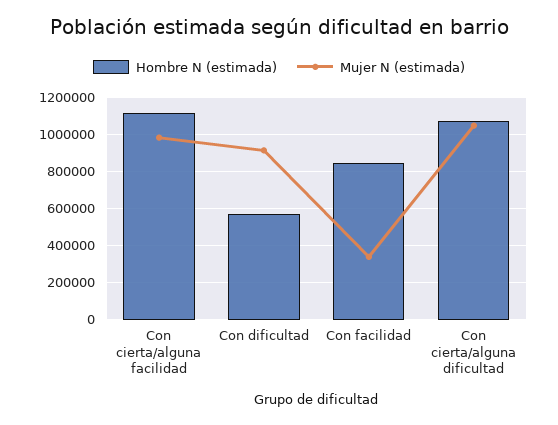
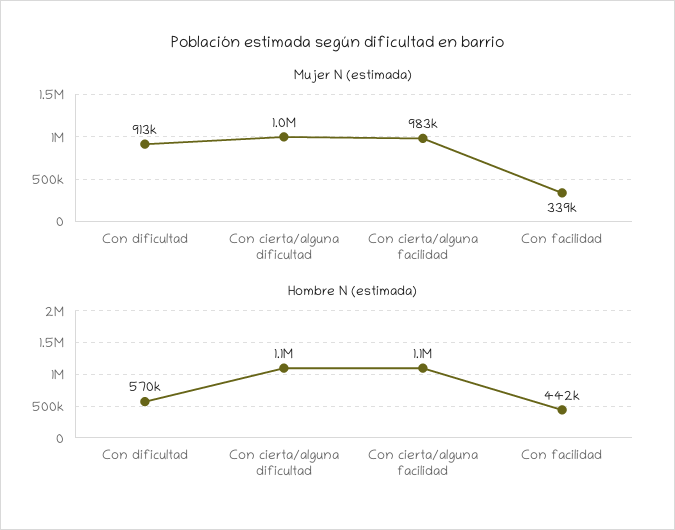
Hombre N (estimada), Con facilidad: 850000 -> 442000

